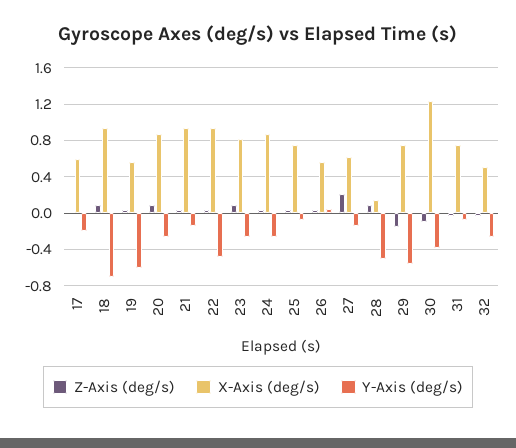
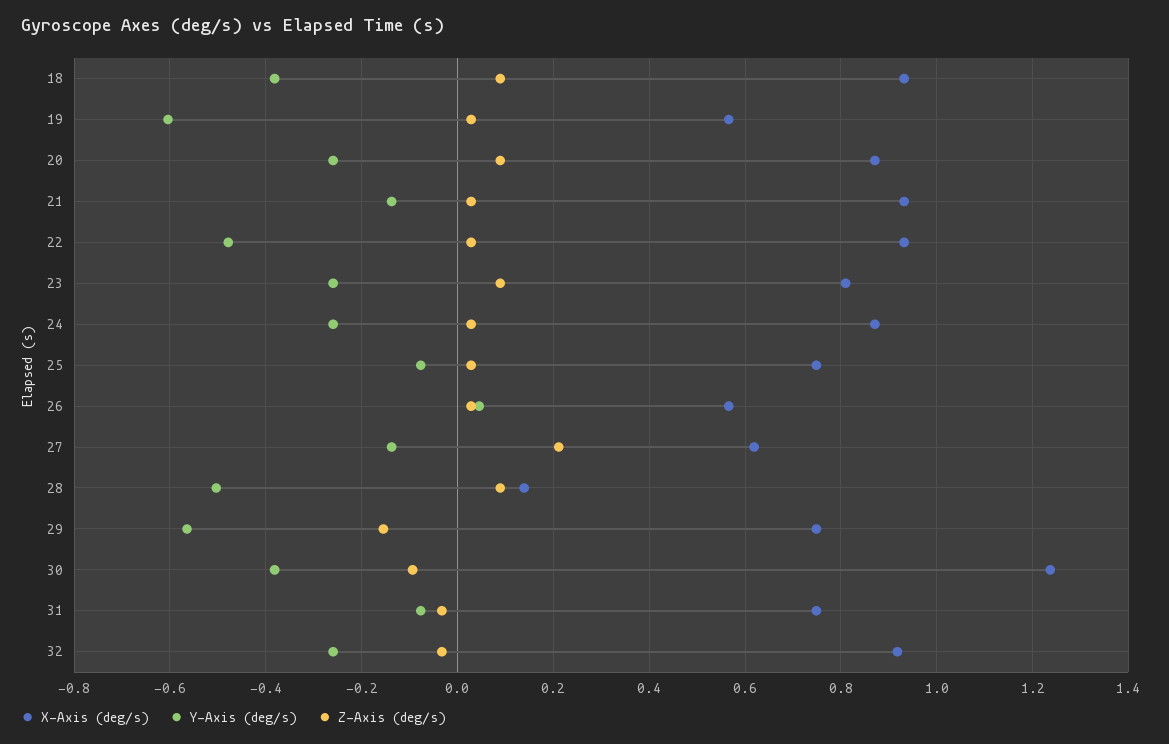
Z-Axis (deg/s), 17: 0 -> none
X-Axis (deg/s), 17: 0.6 -> none
Y-Axis (deg/s), 17: -0.2 -> none
Y-Axis (deg/s), 18: -0.7 -> -0.38
X-Axis (deg/s), 32: 0.5 -> 0.92

